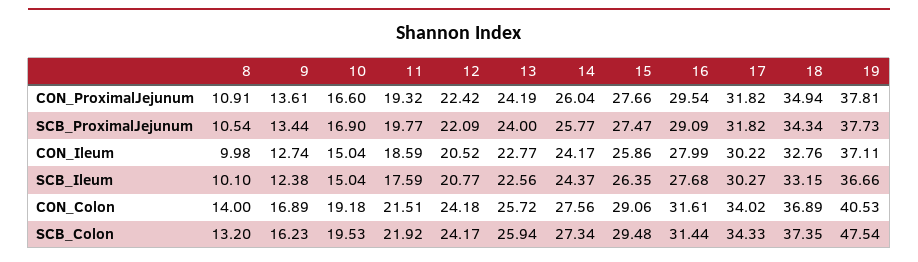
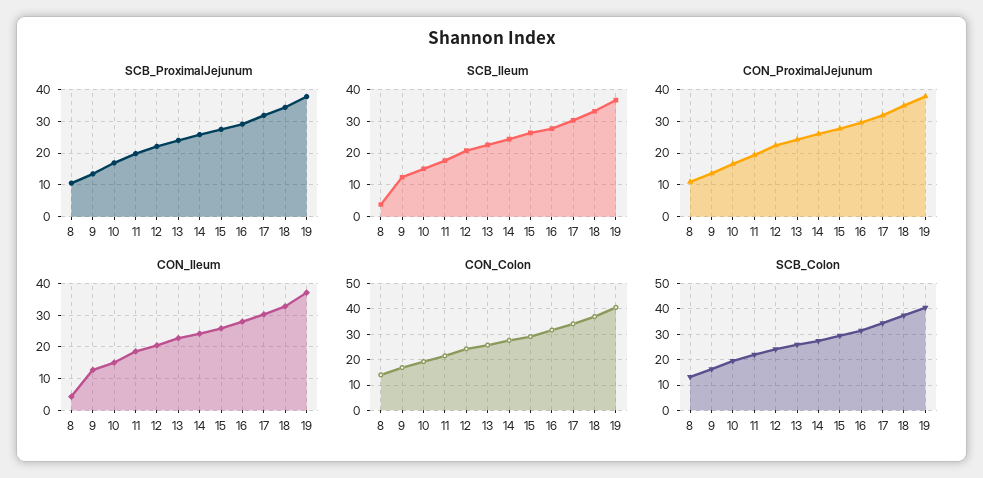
CON_Ileum, 8: 9.98 -> 4
SCB_Ileum, 8: 10.1 -> 4
SCB_Colon, 19: 47.54 -> 40

